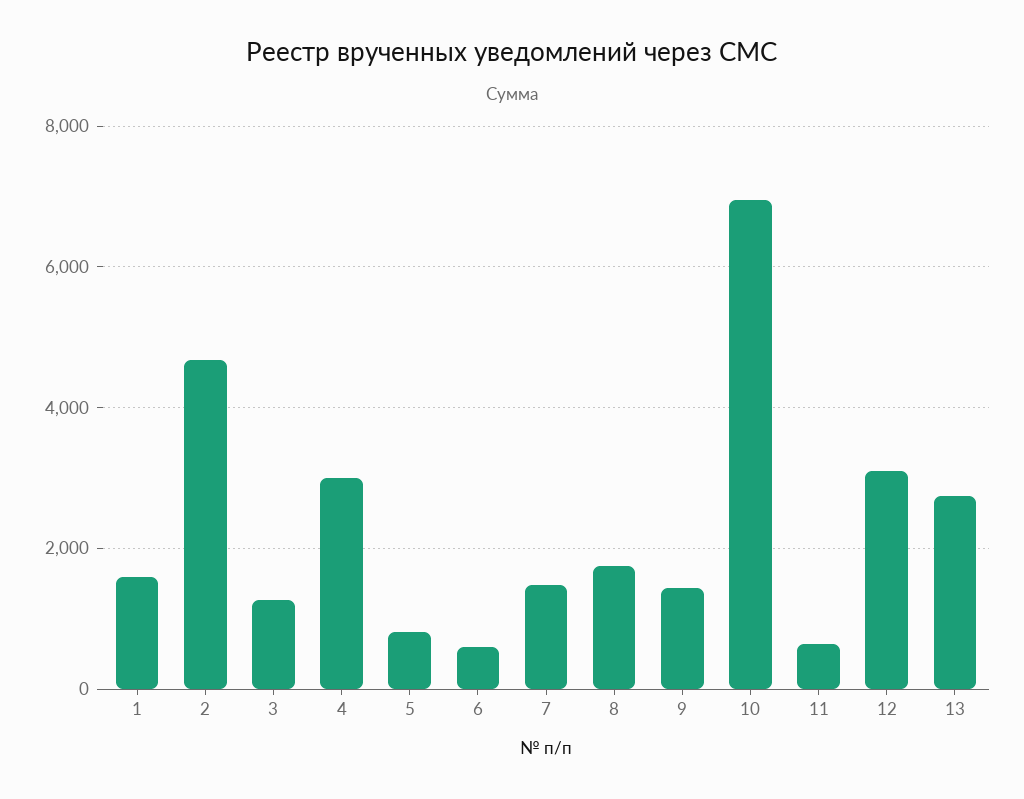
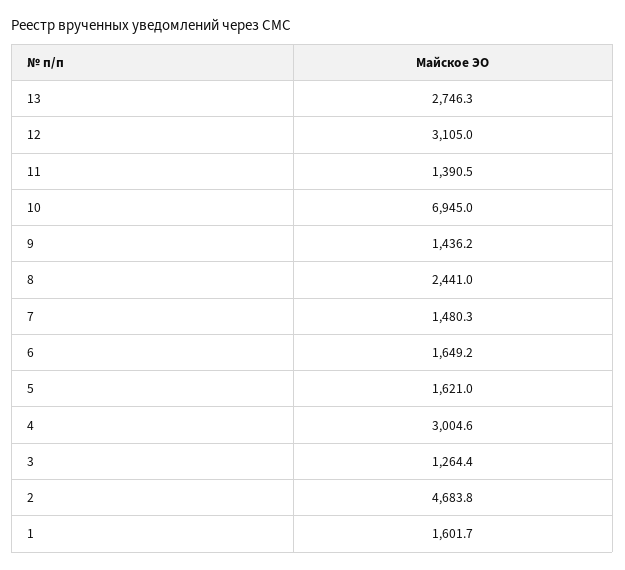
5: 800 -> 1621
6: 600 -> 1649.2
8: 1800 -> 2441
11: 600 -> 1390.5

